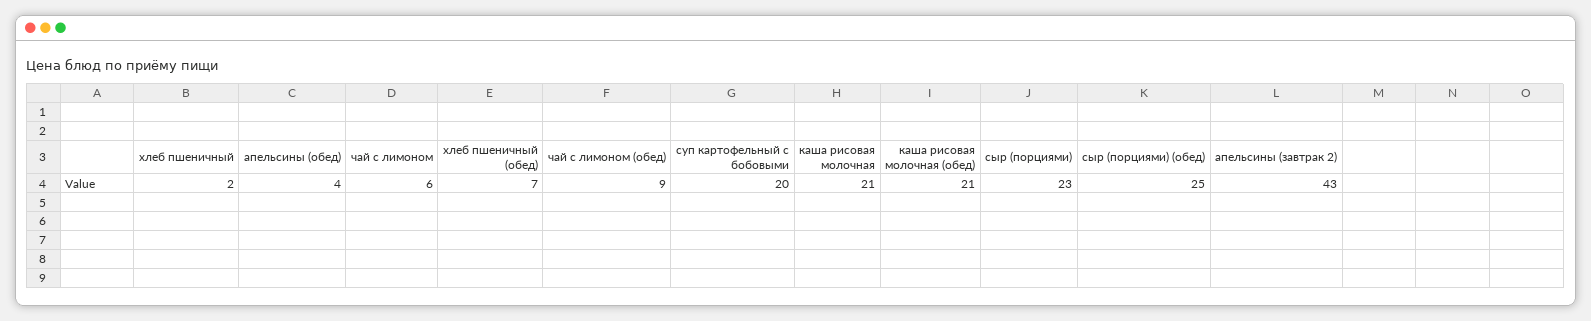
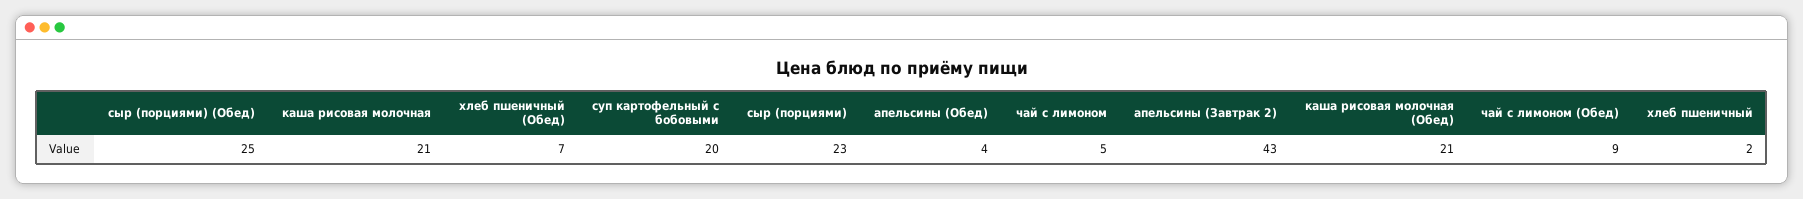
чай с лимоном: 6 -> 5

